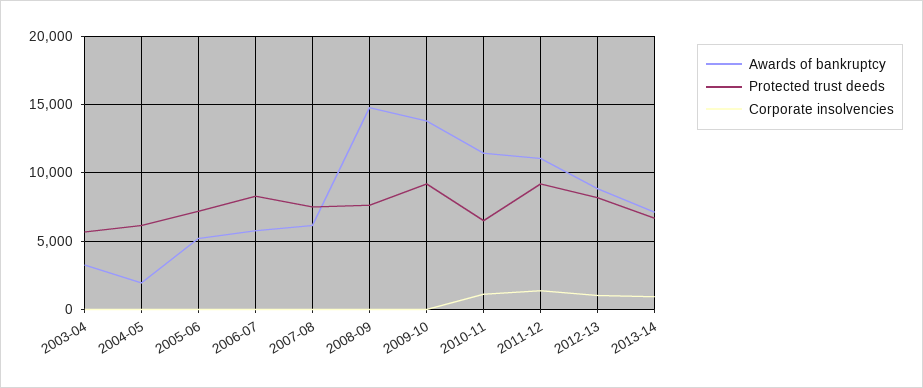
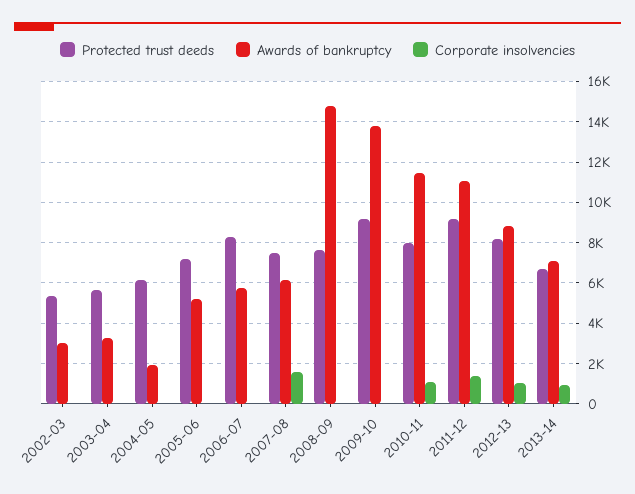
Corporate insolvencies, 2007-08: 0 -> 1500
Protected trust deeds, 2010-11: 6500 -> 8000
Protected trust deeds, 2002-03: none -> 5500
Awards of bankruptcy, 2002-03: none -> 3000
Corporate insolvencies, 2002-03: none -> 0

